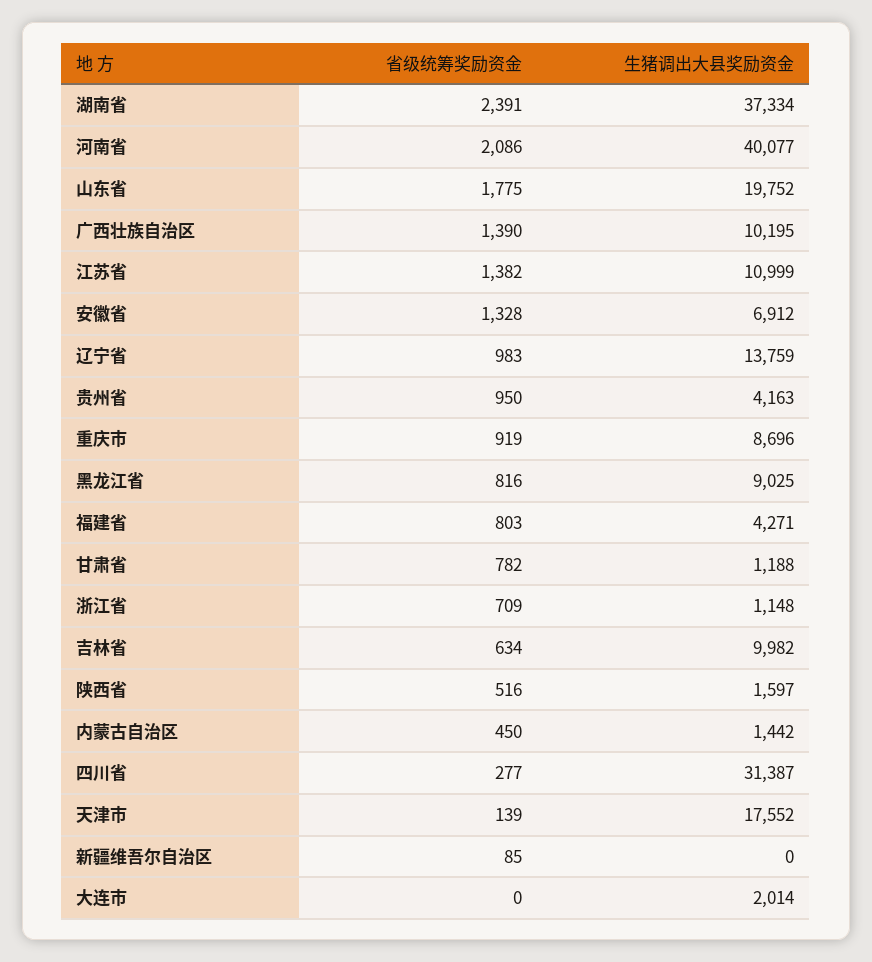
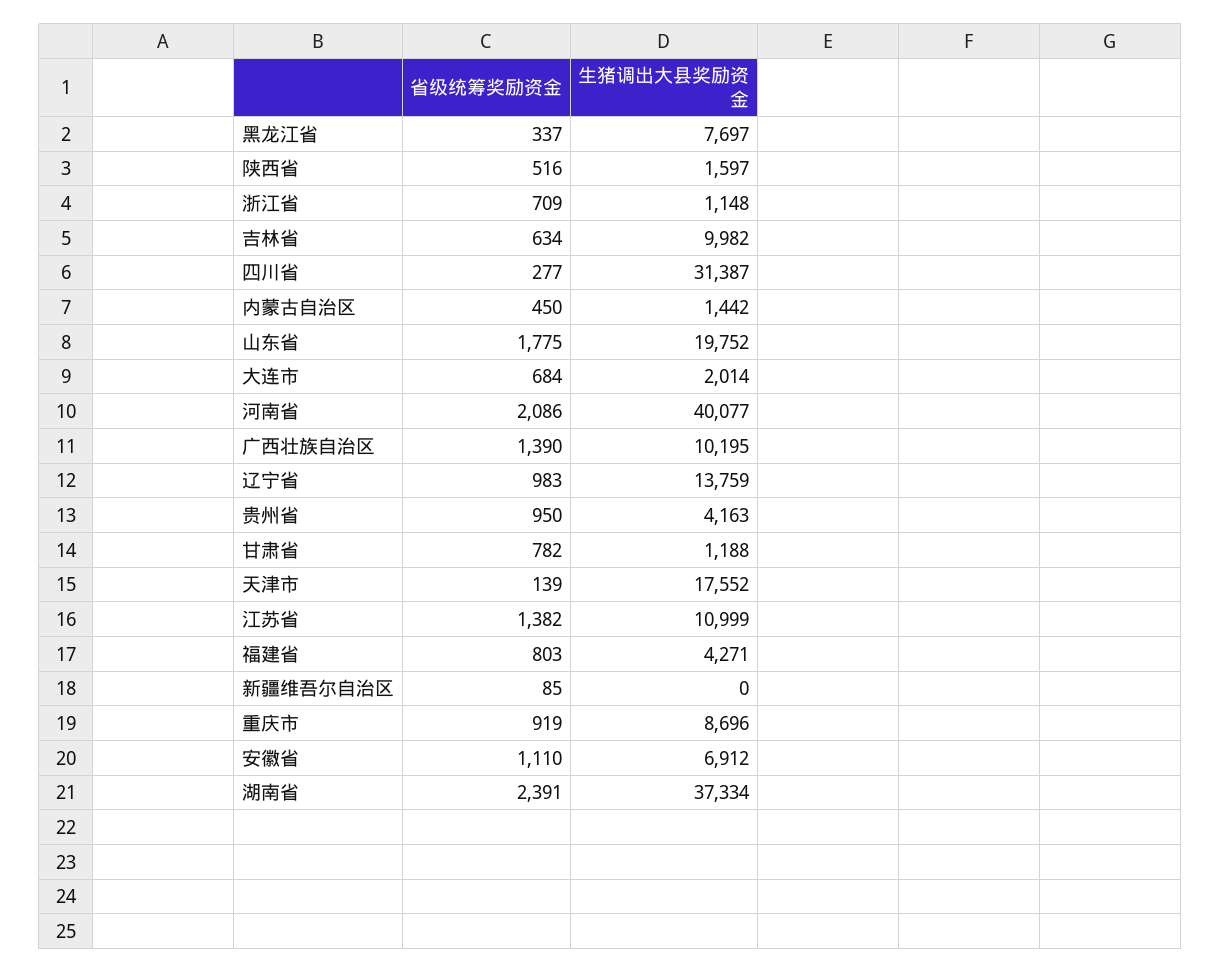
省级统筹奖励资金, 安徽省: 1328 -> 1110
省级统筹奖励资金, 黑龙江省: 816 -> 337
生猪调出大县奖励资金, 黑龙江省: 9025 -> 7697
省级统筹奖励资金, 大连市: 0 -> 684

